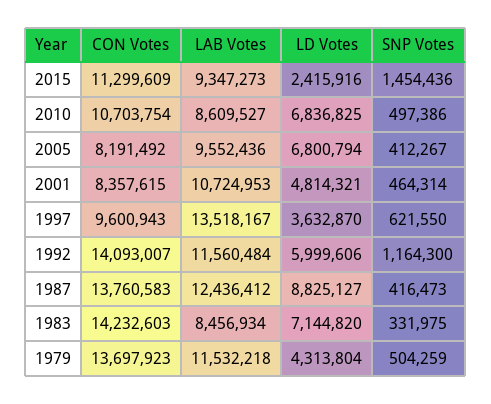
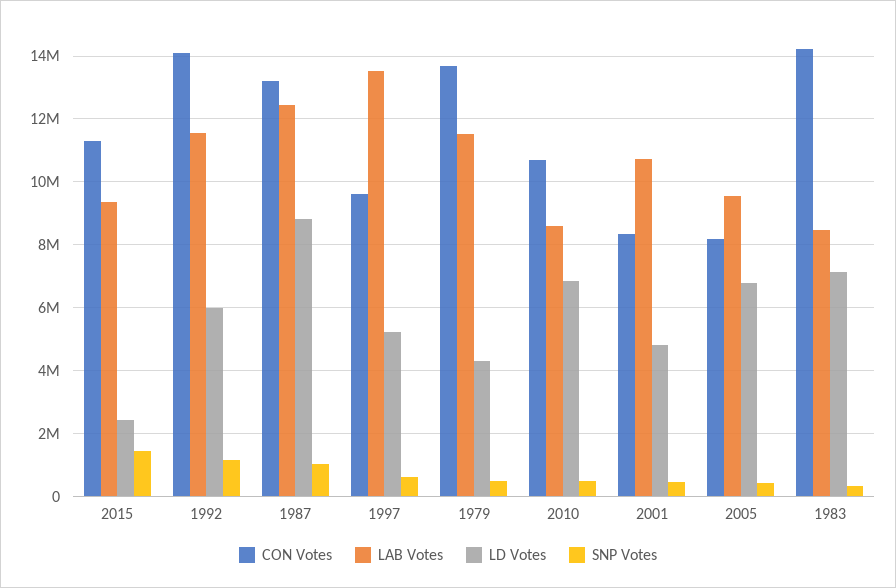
LD Votes, 1997: 3632870 -> 5200000
CON Votes, 1987: 13760583 -> 13200000
SNP Votes, 1987: 416473 -> 1000000

